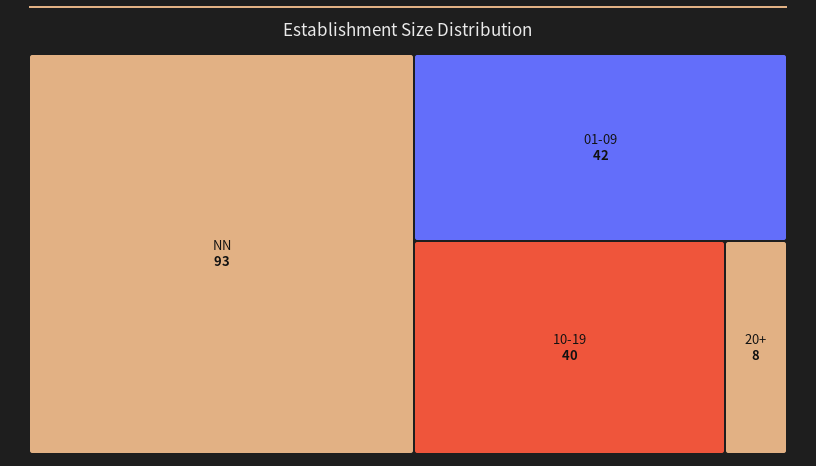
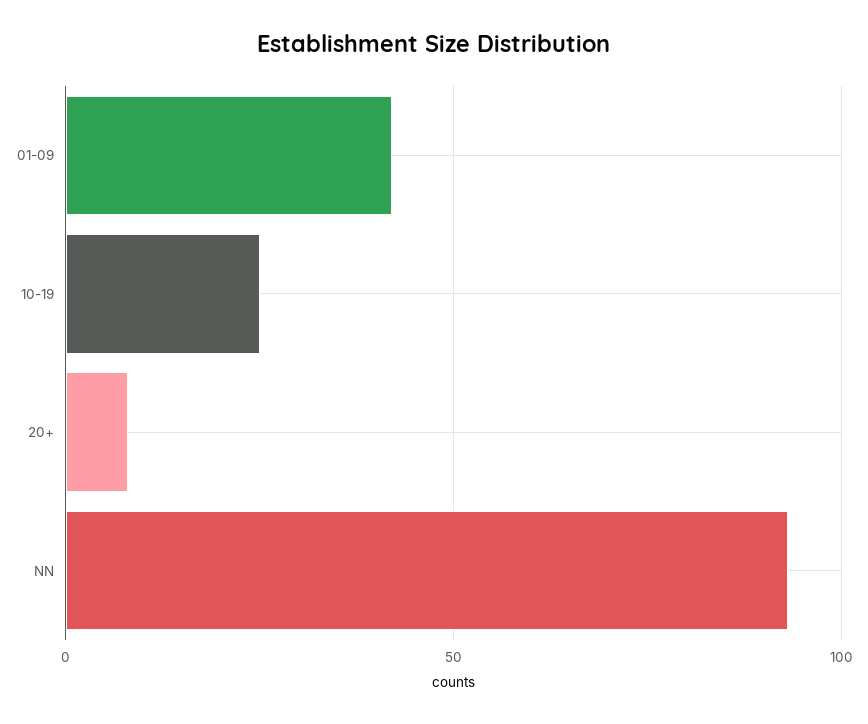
10-19: 40 -> 25

